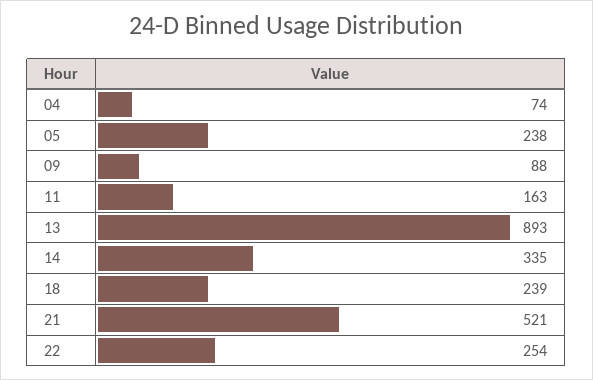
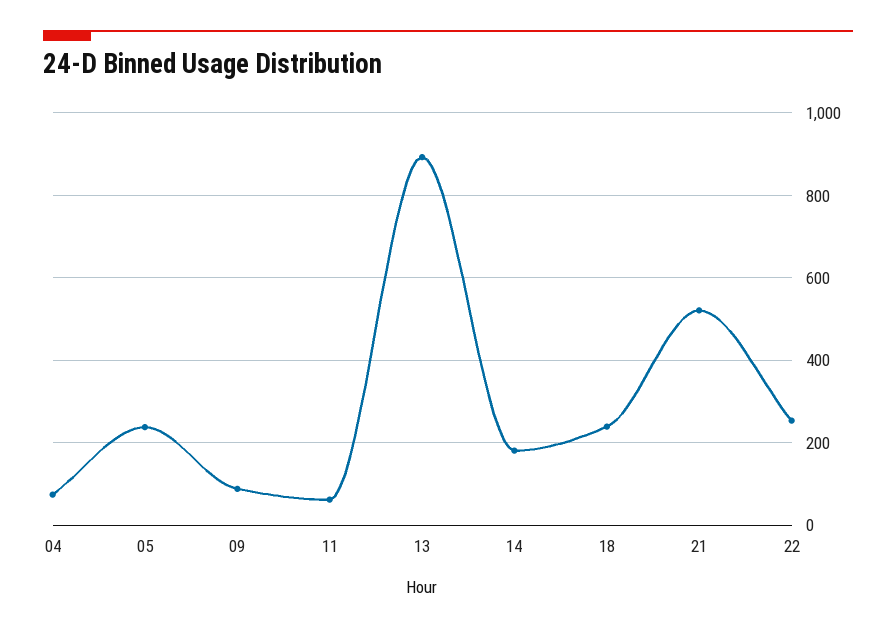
11: 163 -> 60
14: 335 -> 180

